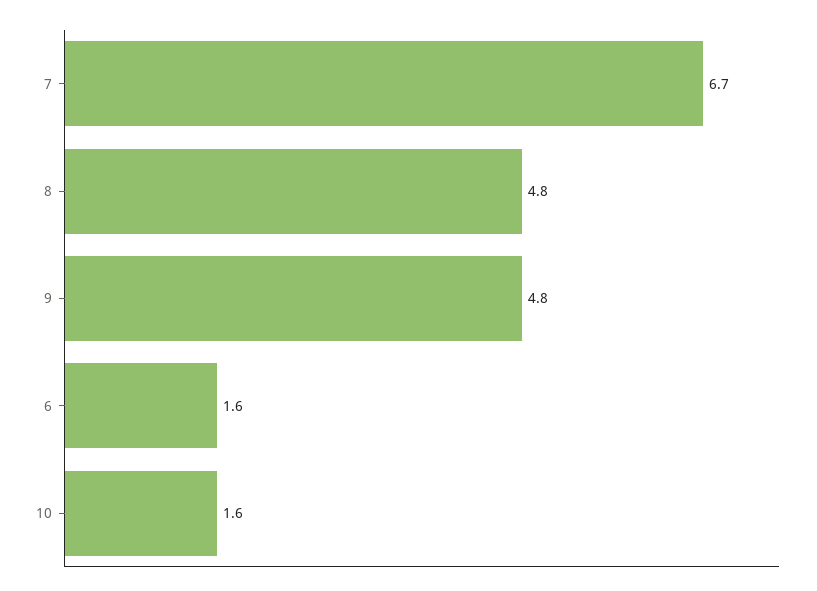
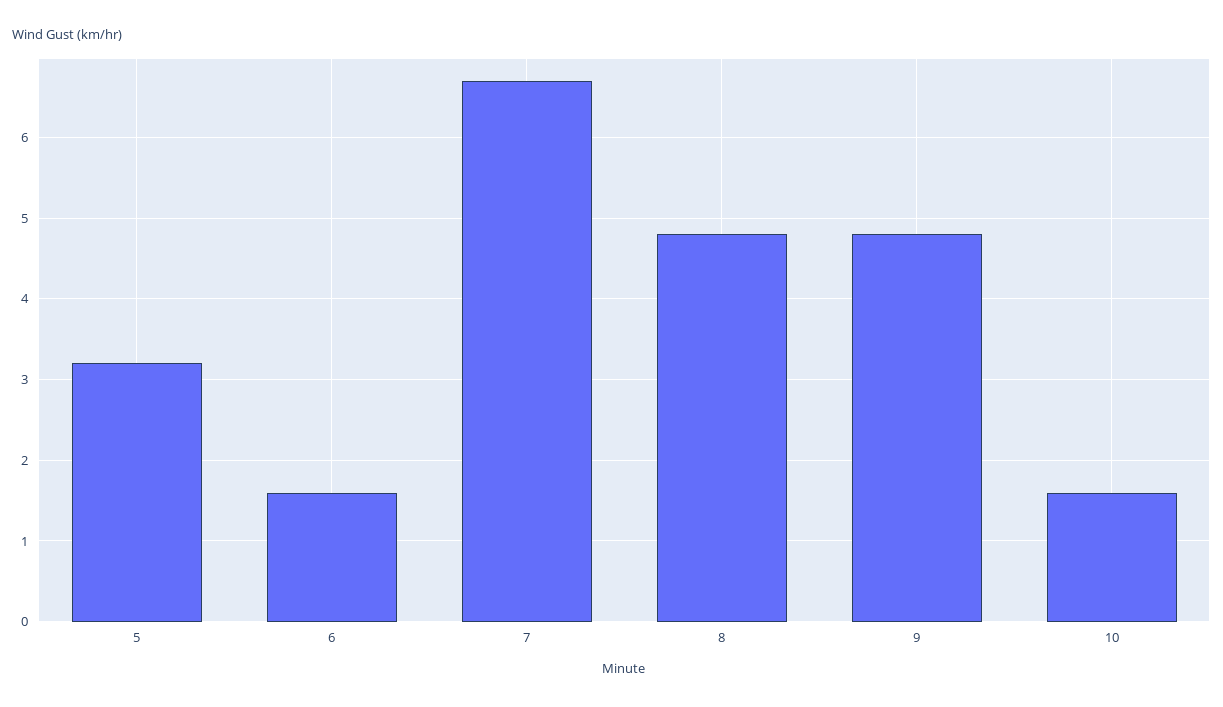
5: none -> 3.2

